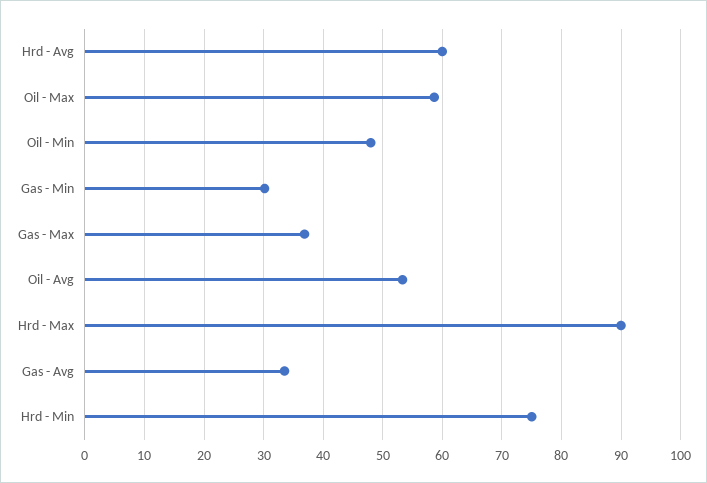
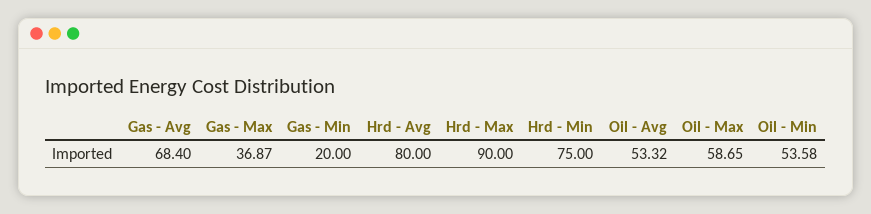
Hrd - Avg: 60 -> 80
Oil - Min: 48 -> 53.58
Gas - Min: 30 -> 20
Gas - Avg: 34 -> 68.4

